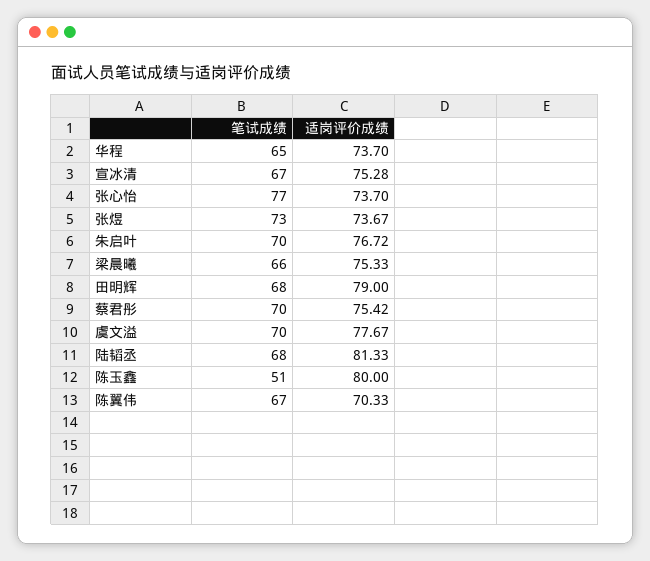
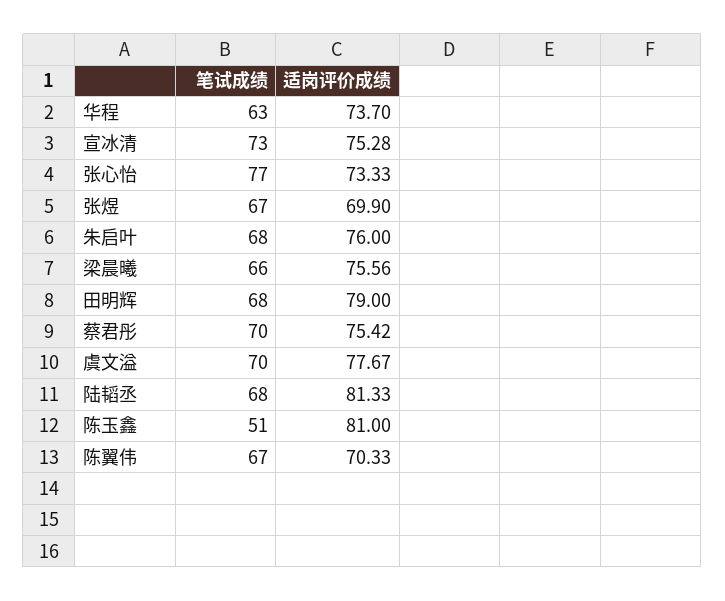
笔试成绩, 华程: 65 -> 63
笔试成绩, 宣冰清: 67 -> 73
适岗评价成绩, 张心怡: 73.7 -> 73.33
笔试成绩, 张煜: 73 -> 67
适岗评价成绩, 张煜: 73.67 -> 69.9
笔试成绩, 朱启叶: 70 -> 68
适岗评价成绩, 朱启叶: 76.72 -> 76
适岗评价成绩, 梁晨曦: 75.33 -> 75.56
适岗评价成绩, 陈玉鑫: 80 -> 81

